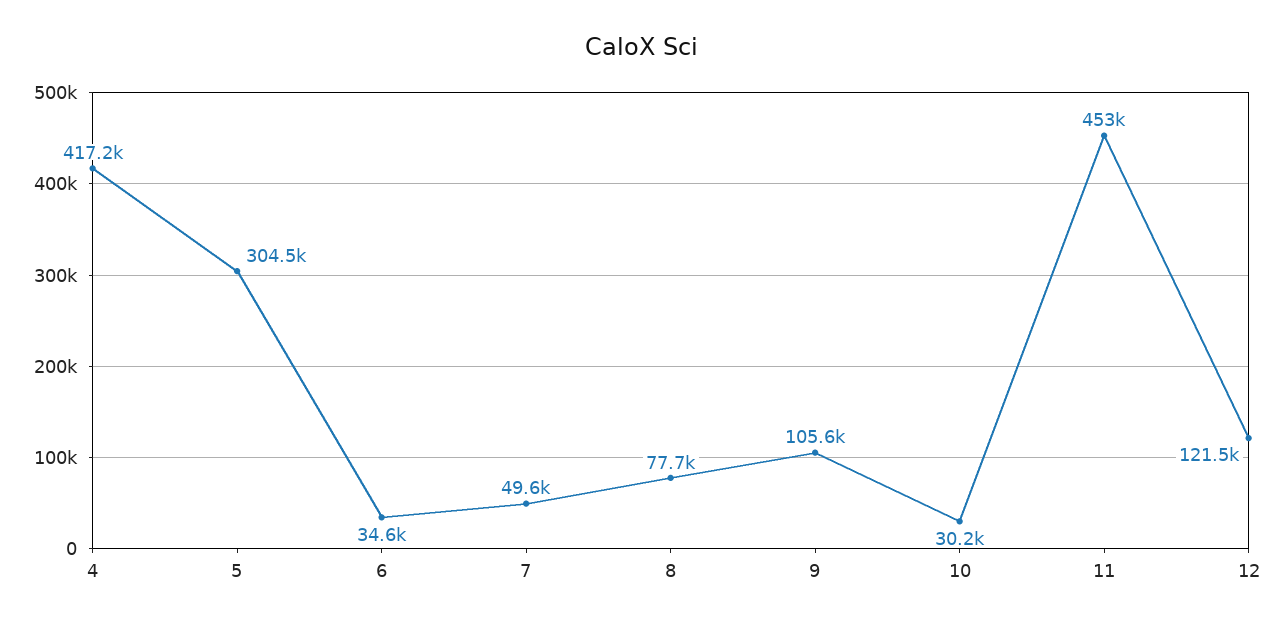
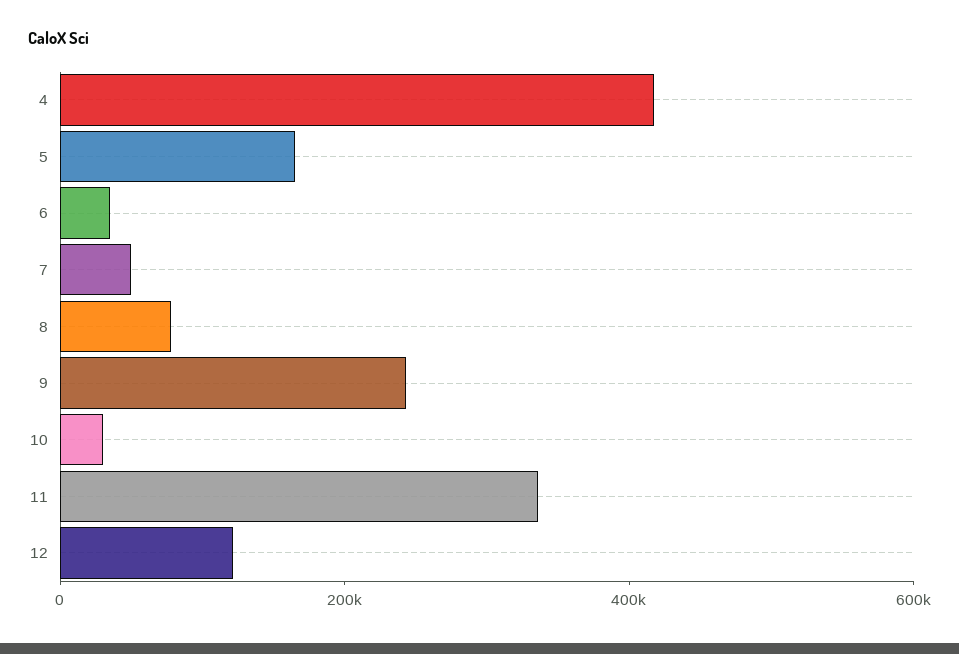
5: 304500 -> 150000
9: 105600 -> 250000
11: 453000 -> 350000

